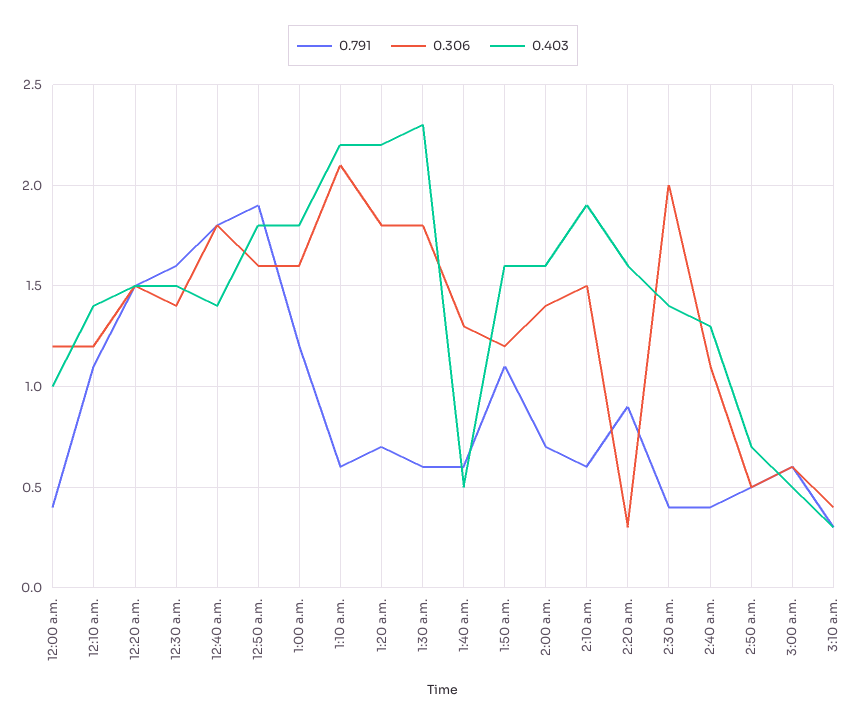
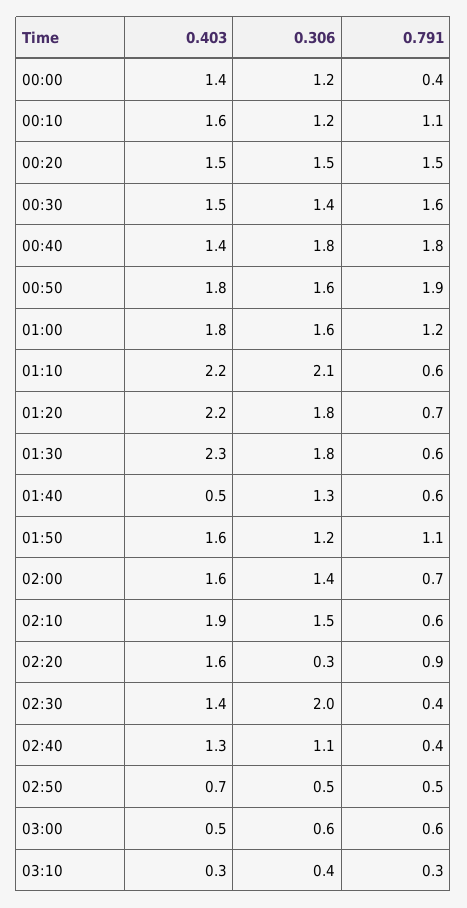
0.403, 12:00 a.m.: 1 -> 1.4
0.403, 12:10 a.m.: 1.4 -> 1.6

